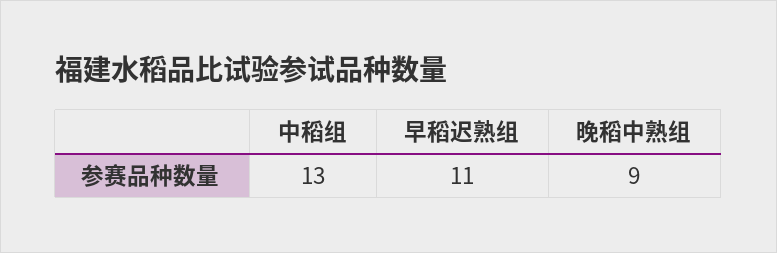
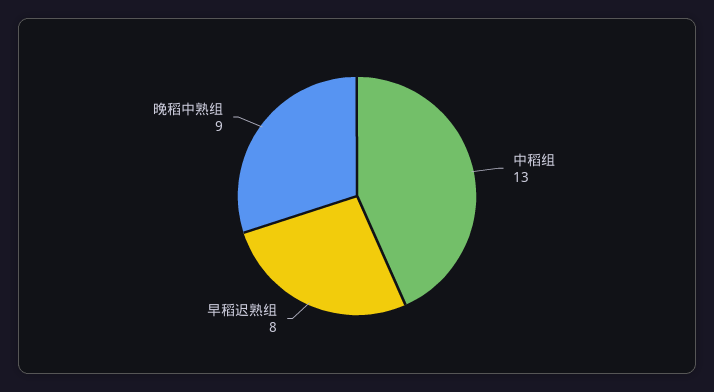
早稻迟熟组: 11 -> 8

